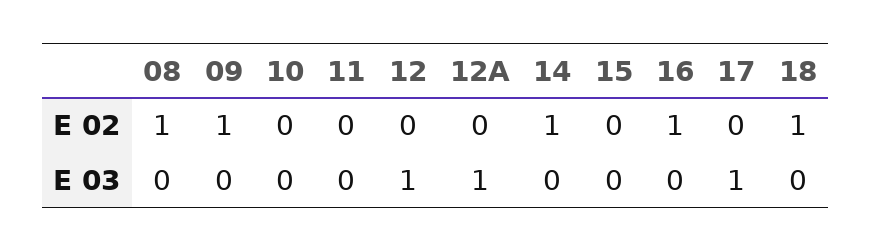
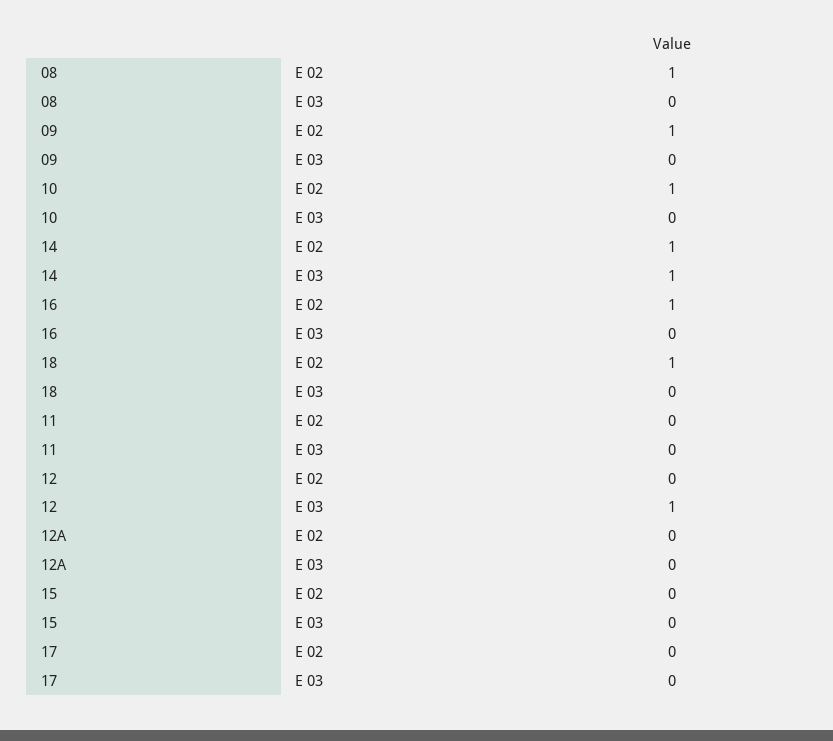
10, E 02: 0 -> 1
12A, E 03: 1 -> 0
14, E 03: 0 -> 1
17, E 03: 1 -> 0

